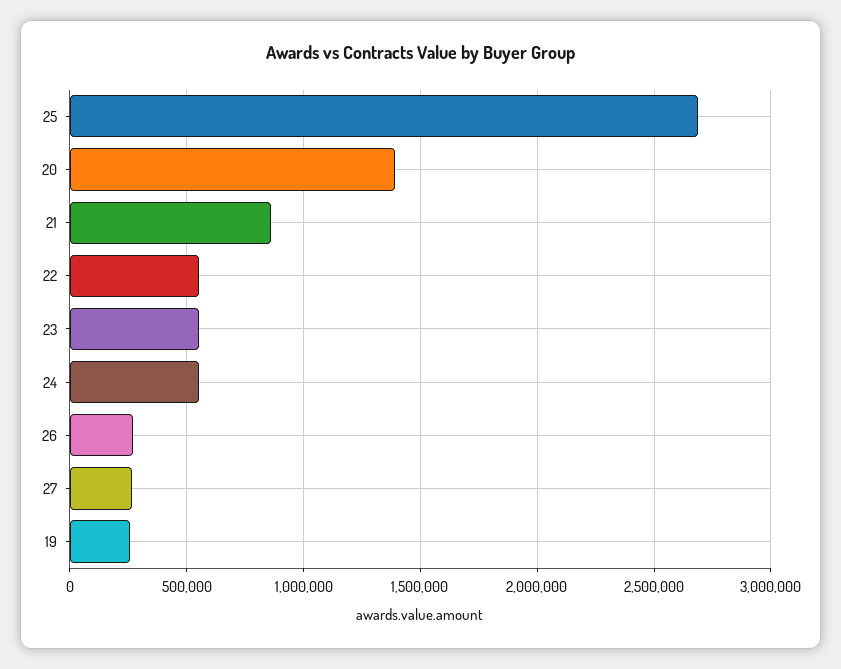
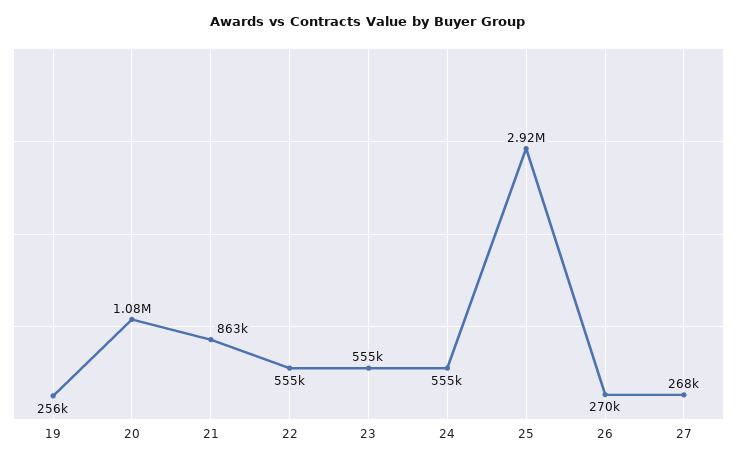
25: 2700000 -> 2920000
20: 1400000 -> 1080000

